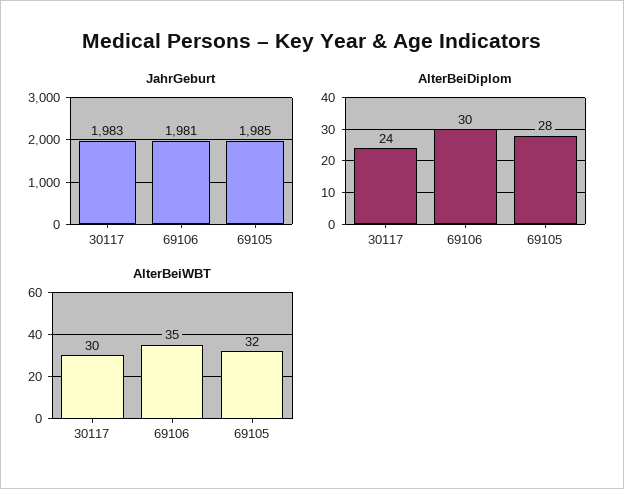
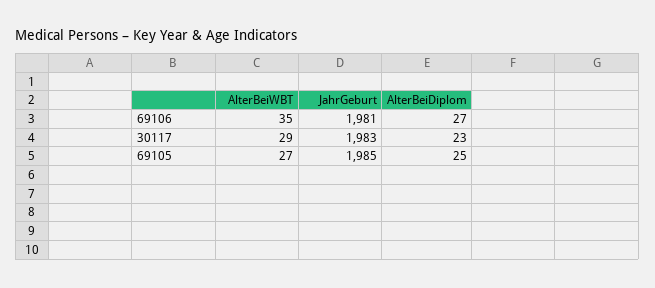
AlterBeiDiplom, 30117: 24 -> 23
AlterBeiDiplom, 69106: 30 -> 27
AlterBeiDiplom, 69105: 28 -> 25
AlterBeiWBT, 30117: 30 -> 29
AlterBeiWBT, 69105: 32 -> 27

